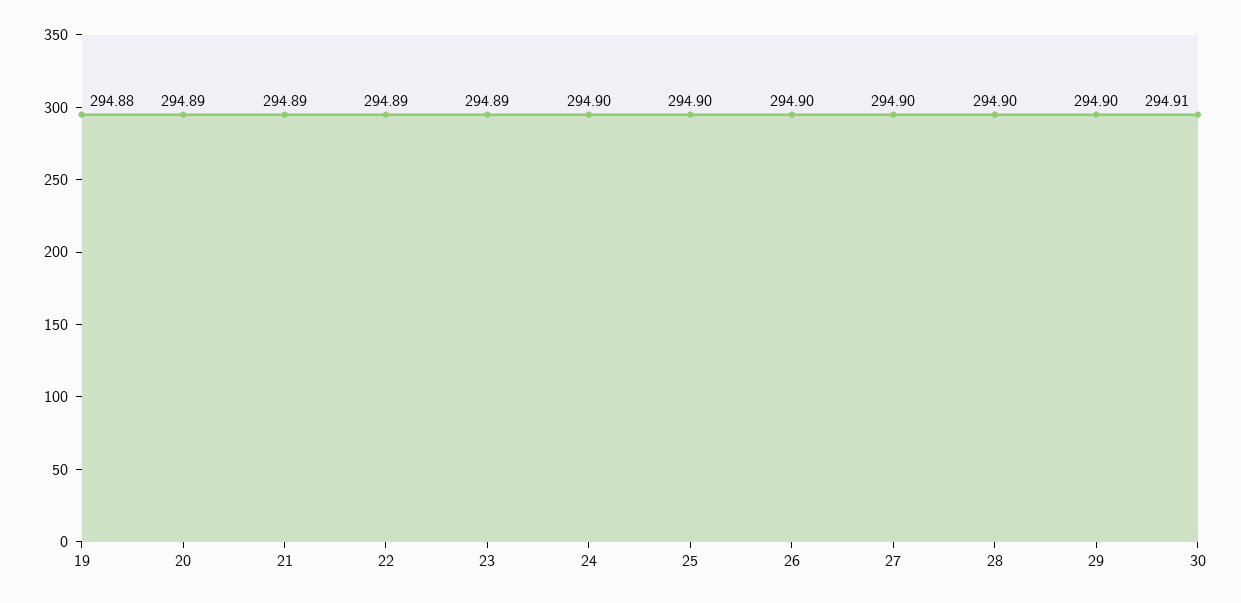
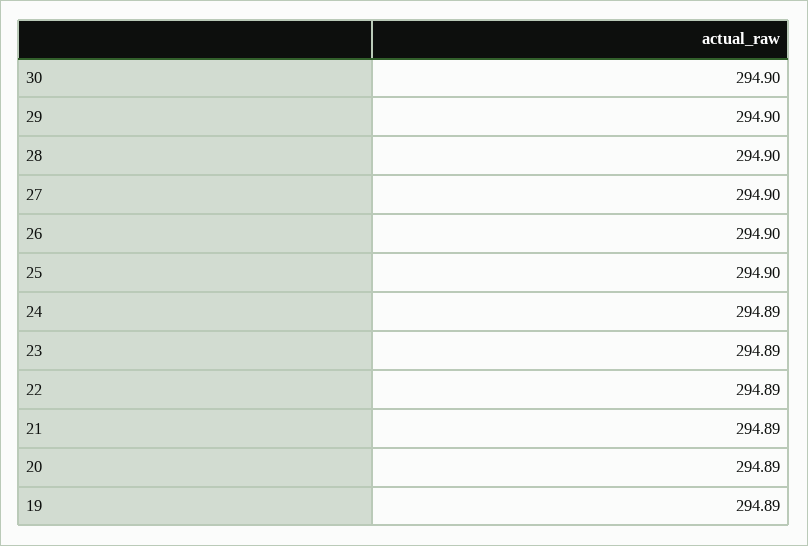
19: 294.88 -> 294.89
24: 294.9 -> 294.89
30: 294.91 -> 294.9

